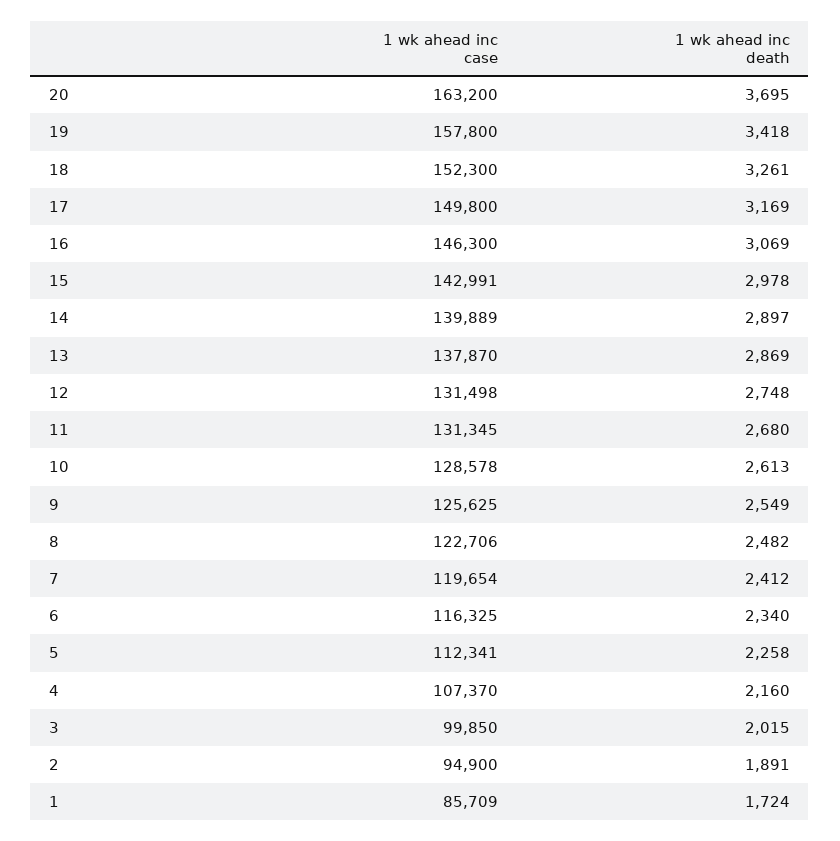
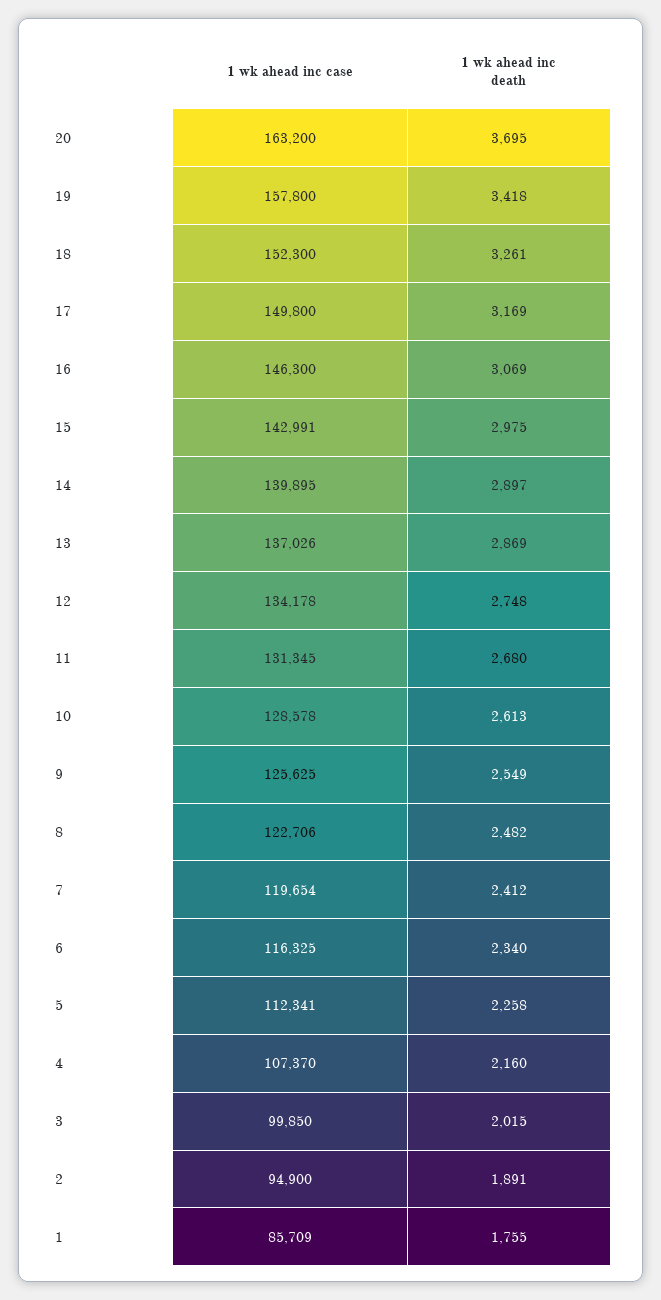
1 wk ahead inc death, 15: 2978 -> 2975
1 wk ahead inc case, 14: 139889 -> 139895
1 wk ahead inc case, 13: 137870 -> 137026
1 wk ahead inc case, 12: 131498 -> 134178
1 wk ahead inc death, 1: 1724 -> 1755

